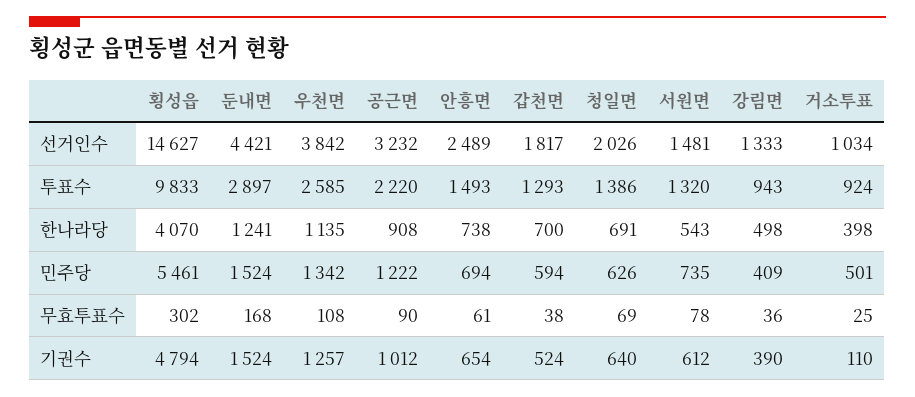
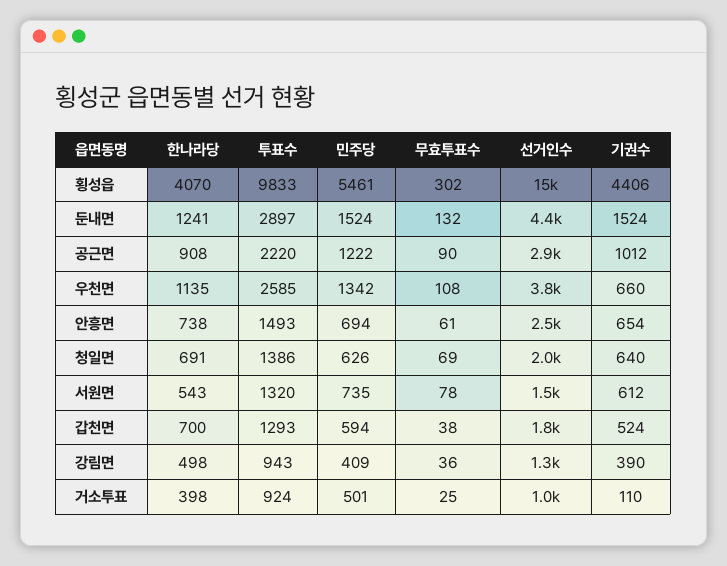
공근면, 선거인수: 3232 -> 2900
둔내면, 무효투표수: 168 -> 132
횡성읍, 기권수: 4794 -> 4406
우천면, 기권수: 1257 -> 660

